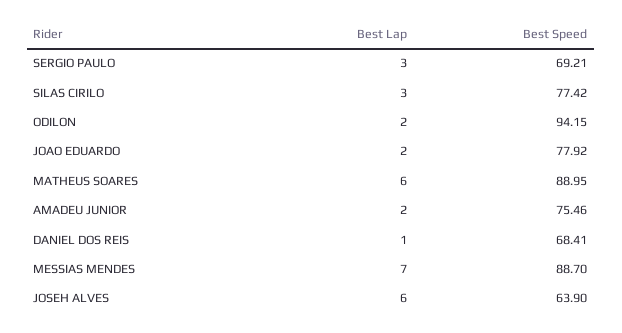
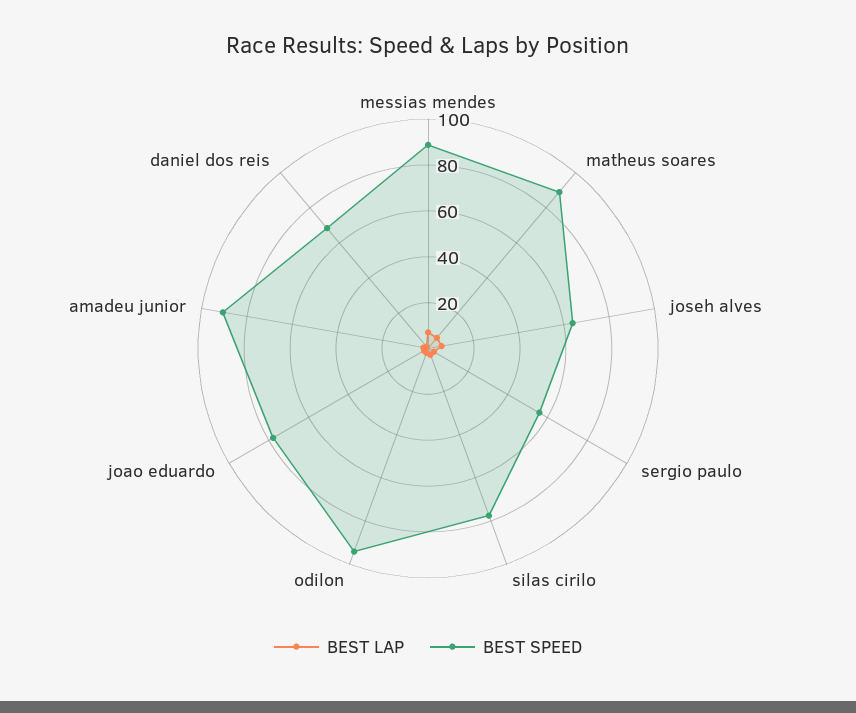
Best Speed, SERGIO PAULO: 69.21 -> 55
Best Speed, AMADEU JUNIOR: 75.46 -> 90

